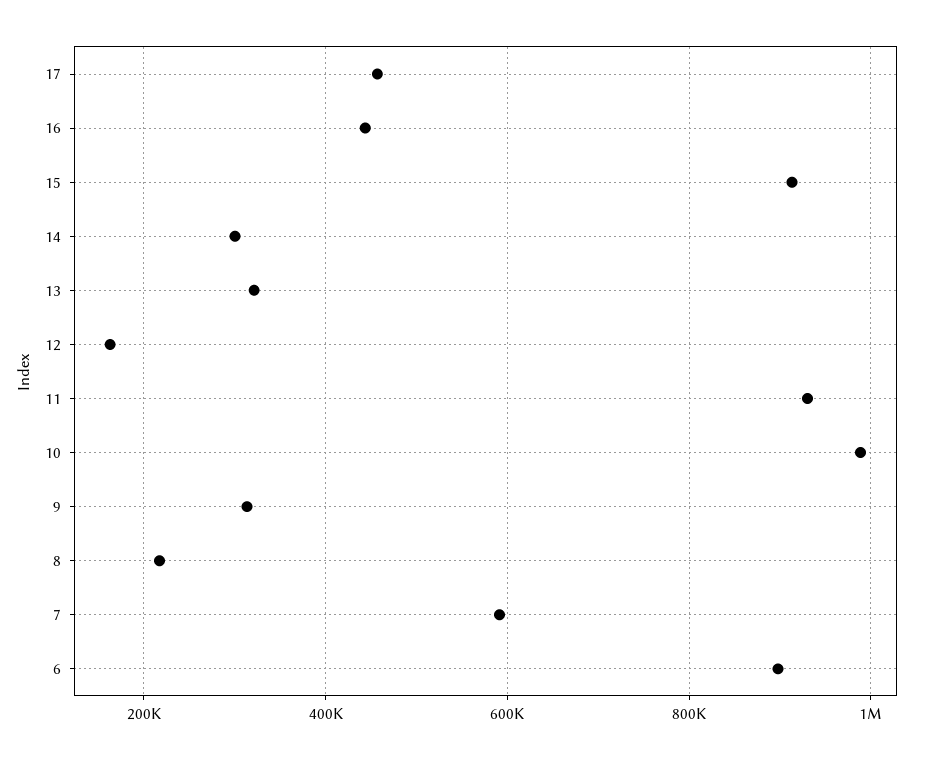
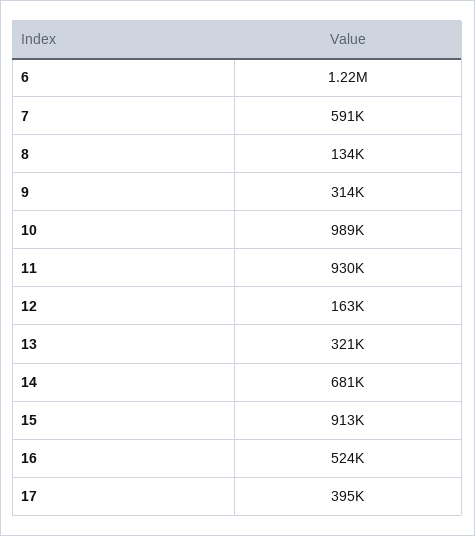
17: 460000 -> 395000
16: 440000 -> 524000
14: 300000 -> 681000
8: 220000 -> 134000
6: 900000 -> 1220000

